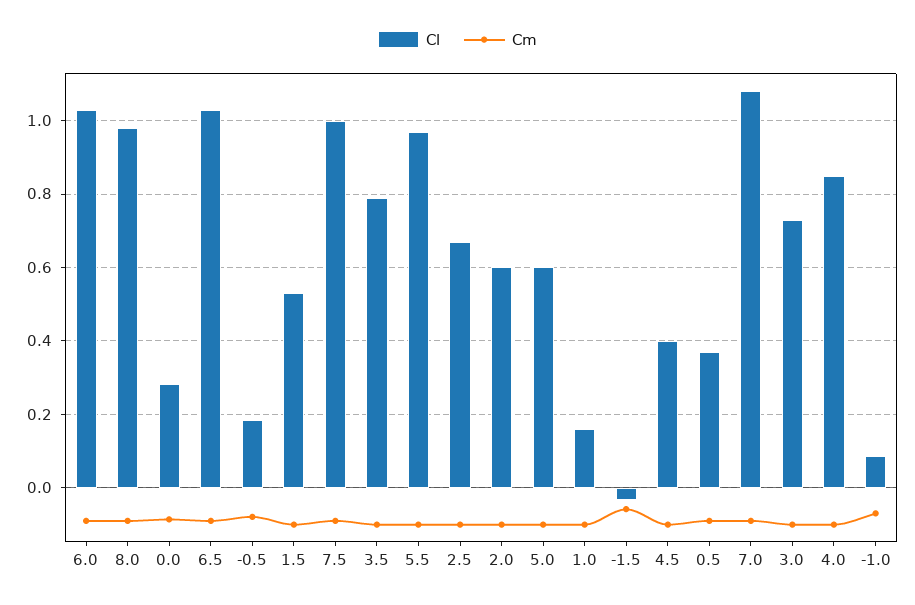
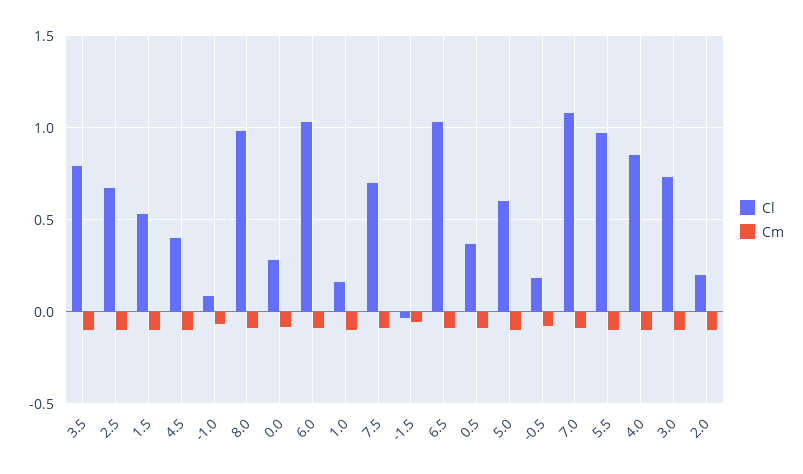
Cl, 7.5: 1 -> 0.7
Cl, 2.0: 0.6 -> 0.2

